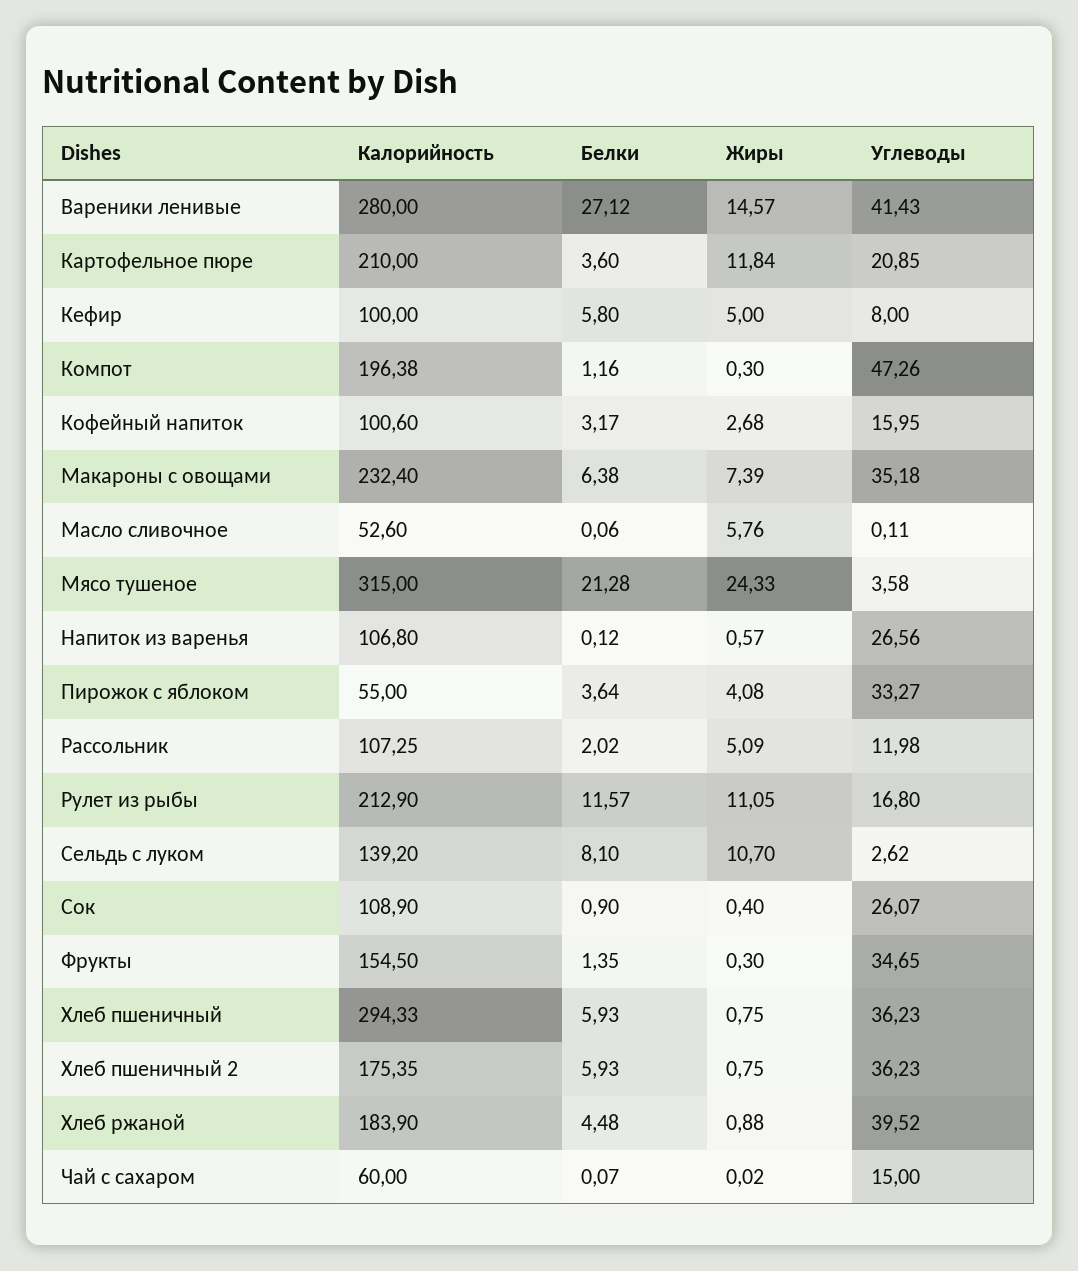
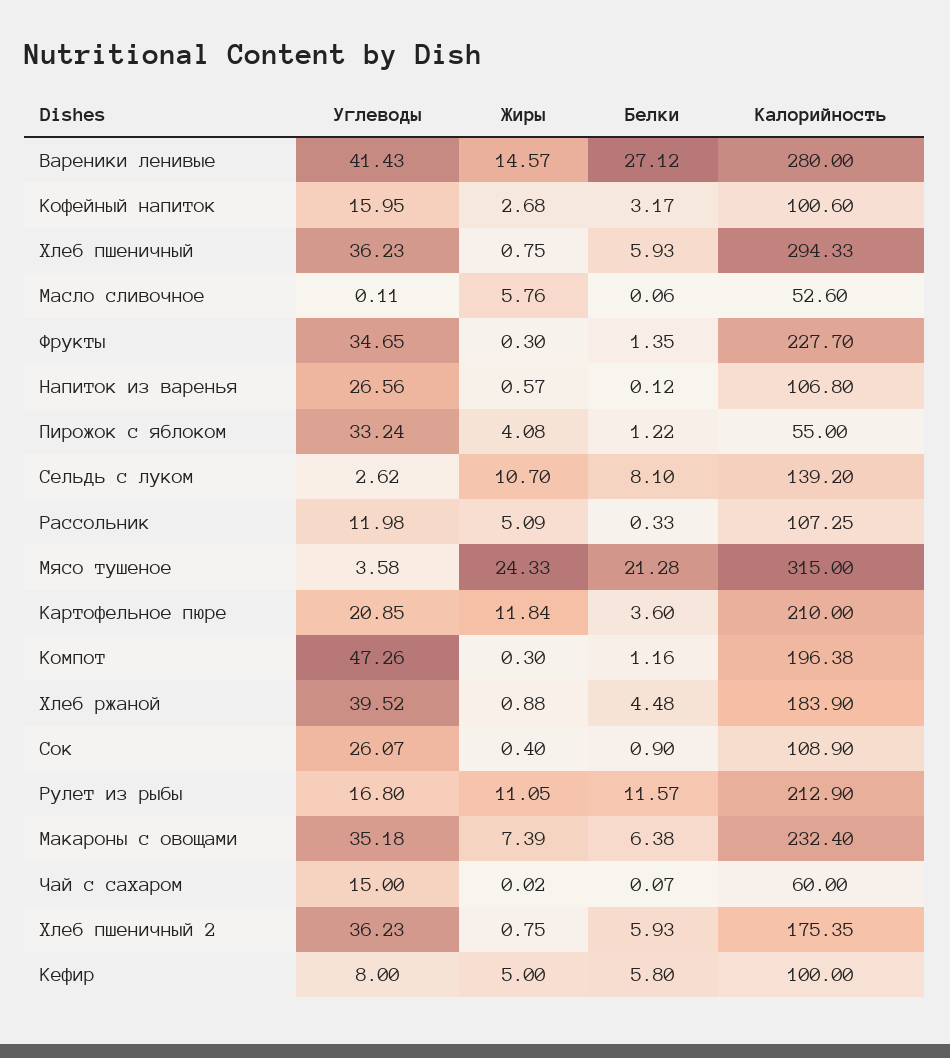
Белки, Пирожок с яблоком: 3.64 -> 1.22
Углеводы, Пирожок с яблоком: 33.27 -> 33.24
Белки, Рассольник: 2.02 -> 0.33
Калорийность, Фрукты: 154.5 -> 227.7

